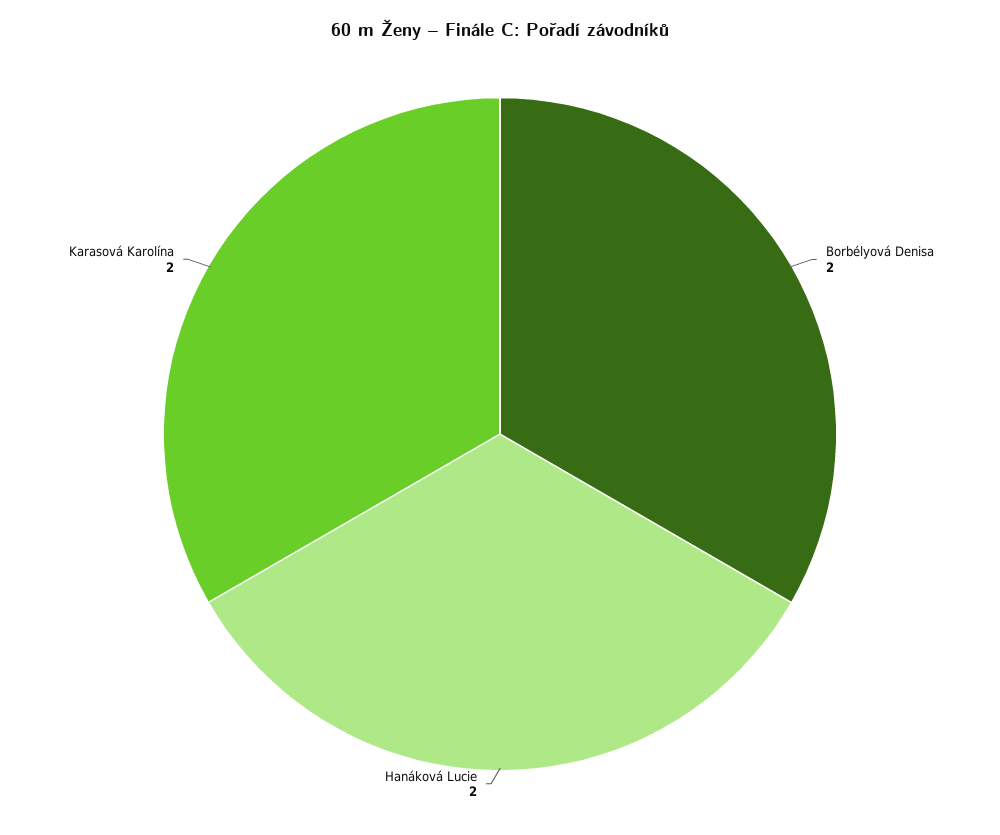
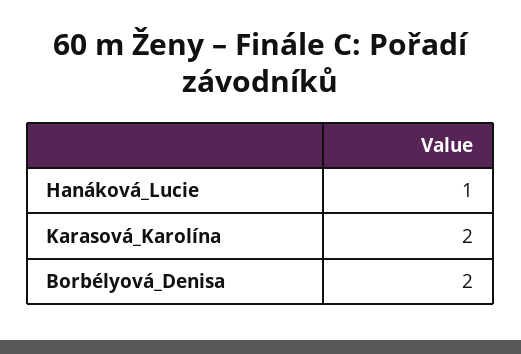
Hanáková Lucie: 2 -> 1

